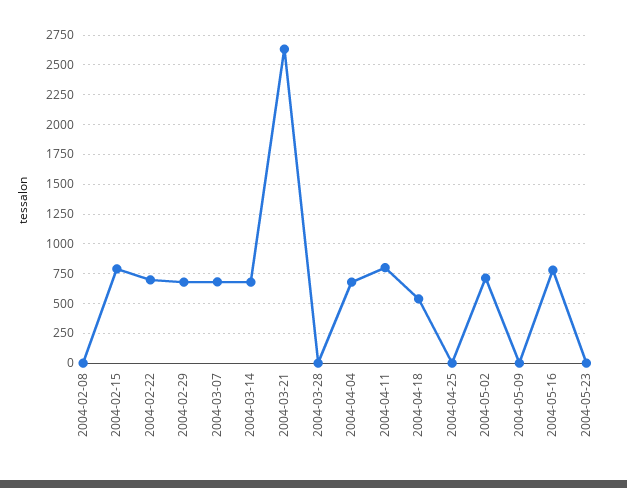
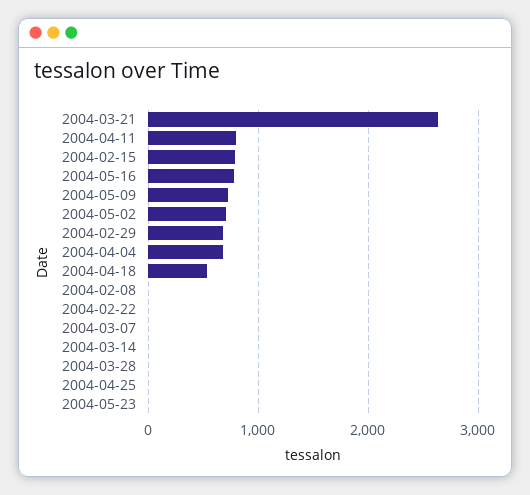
2004-02-22: 750 -> 0
2004-03-07: 750 -> 0
2004-03-14: 750 -> 0
2004-05-09: 0 -> 700

